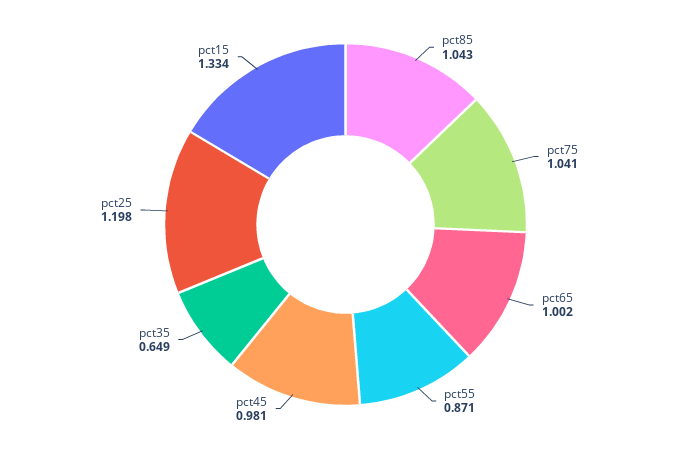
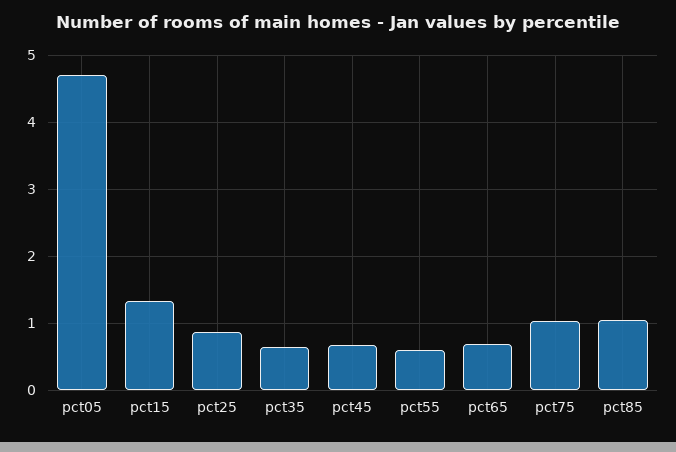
pct65: 1.002 -> 0.7
pct55: 0.871 -> 0.6
pct45: 0.981 -> 0.7
pct25: 1.198 -> 0.9
pct05: none -> 4.7

